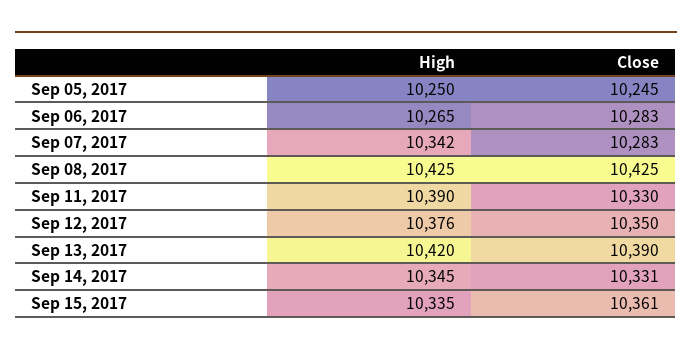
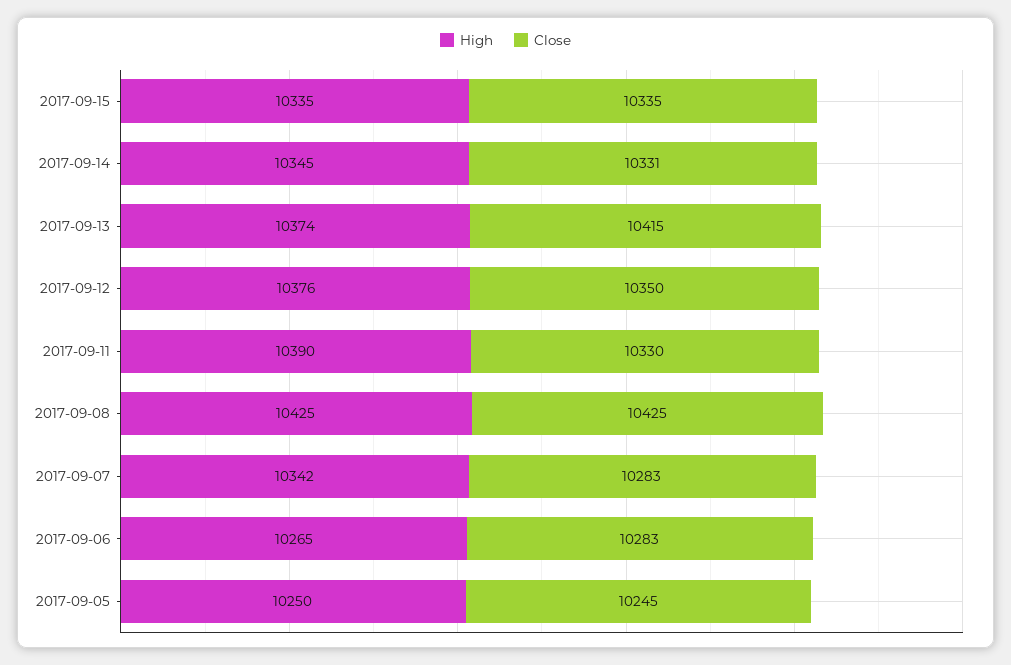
High, Sep 13, 2017: 10420 -> 10374
Close, Sep 13, 2017: 10390 -> 10415
Close, Sep 15, 2017: 10361 -> 10335

